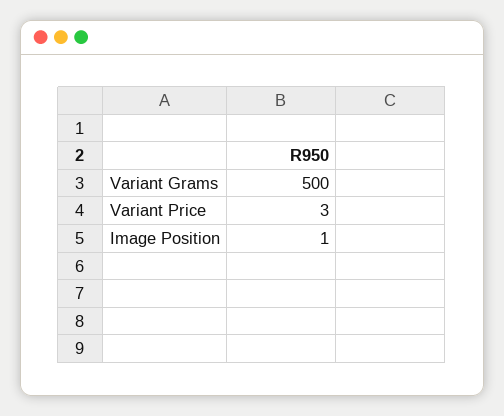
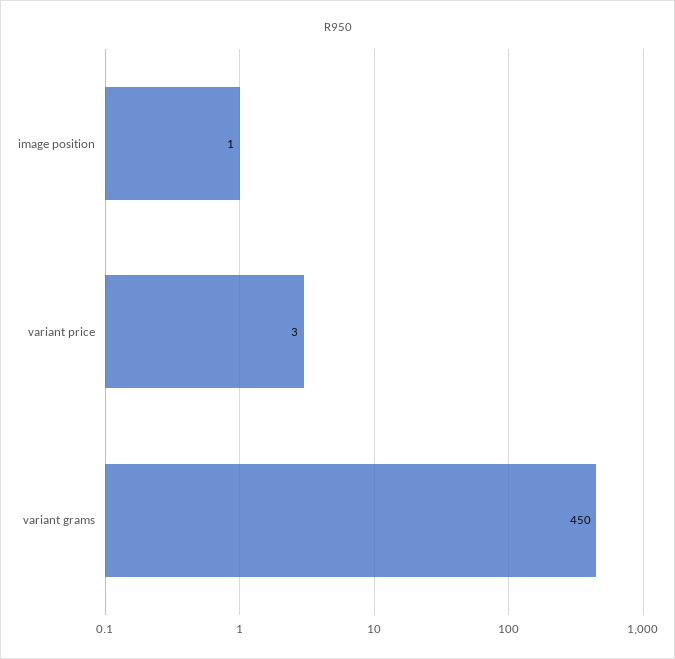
Variant Grams: 500 -> 450

